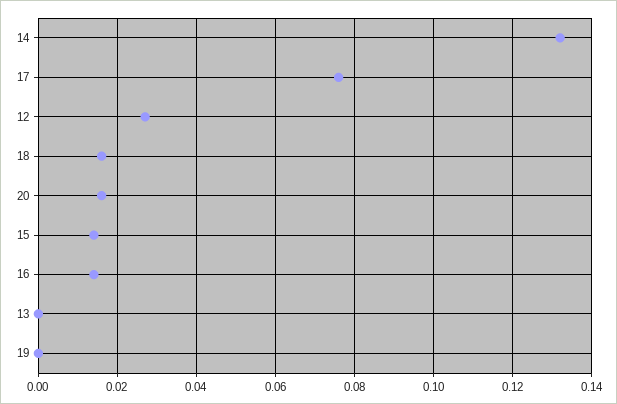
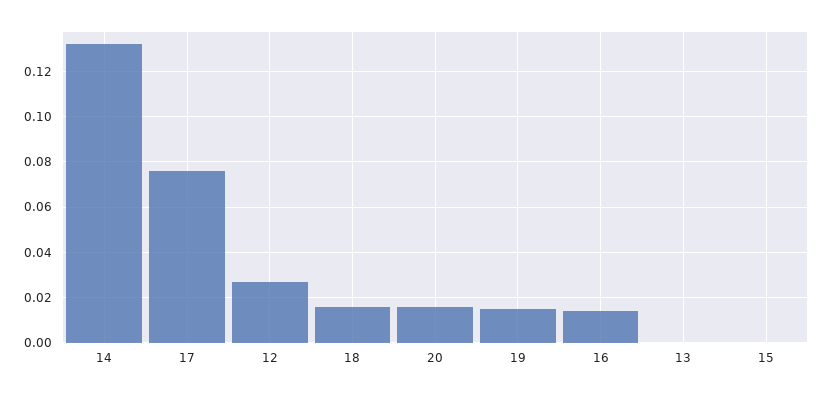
15: 0.015 -> 0
19: 0 -> 0.015

